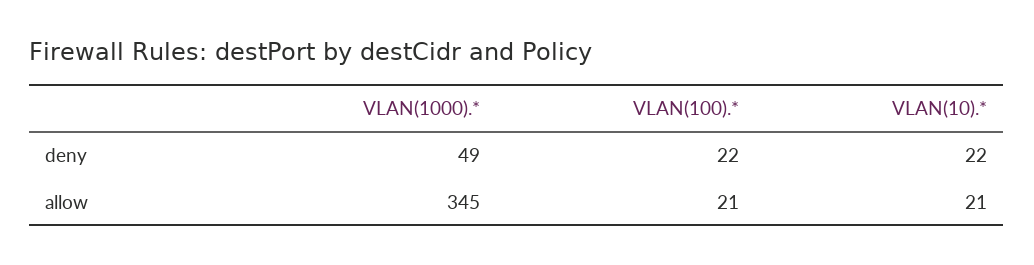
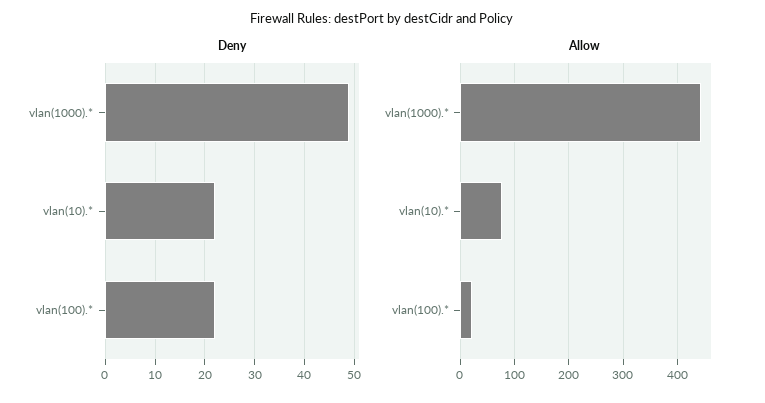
allow, VLAN(1000).*: 345 -> 440
allow, VLAN(10).*: 21 -> 80

